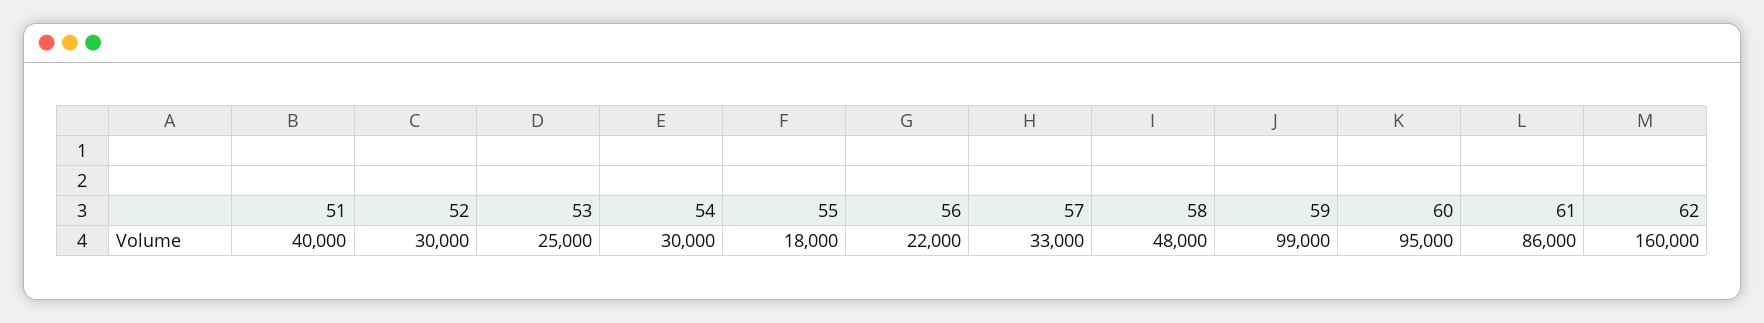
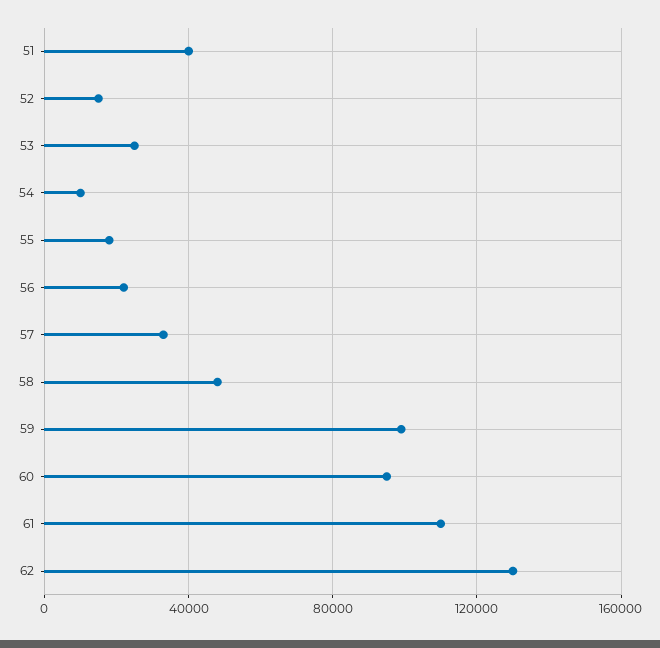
52: 30000 -> 15000
54: 30000 -> 10000
61: 86000 -> 110000
62: 160000 -> 130000

